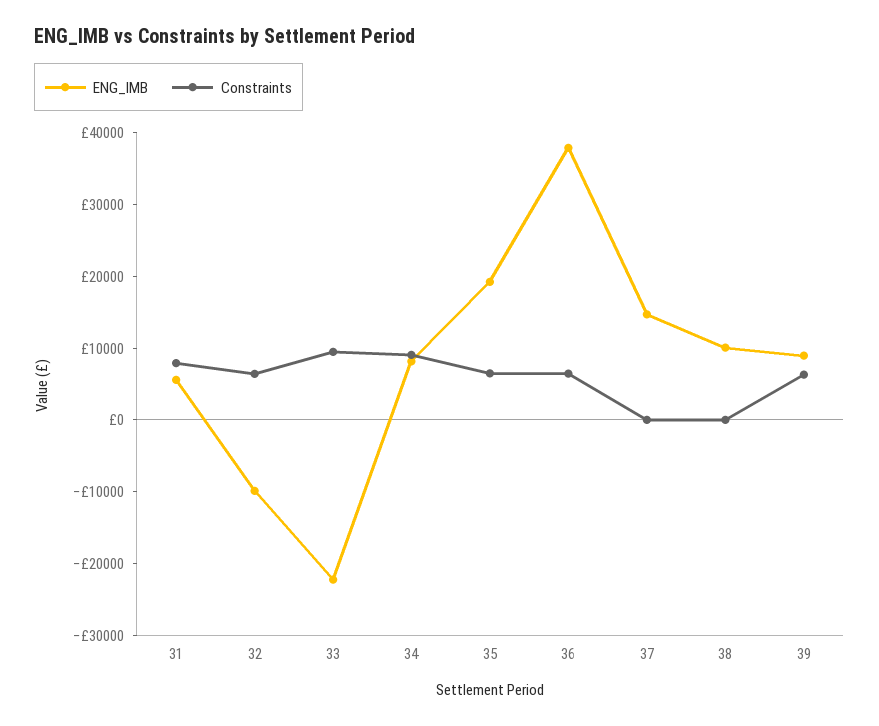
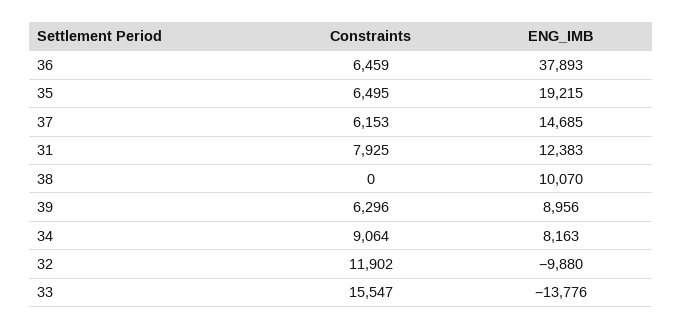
ENG_IMB, 31: 6000 -> 12383
Constraints, 32: 6000 -> 11902
ENG_IMB, 33: -22000 -> -13776
Constraints, 33: 10000 -> 15547
Constraints, 37: 0 -> 6153

